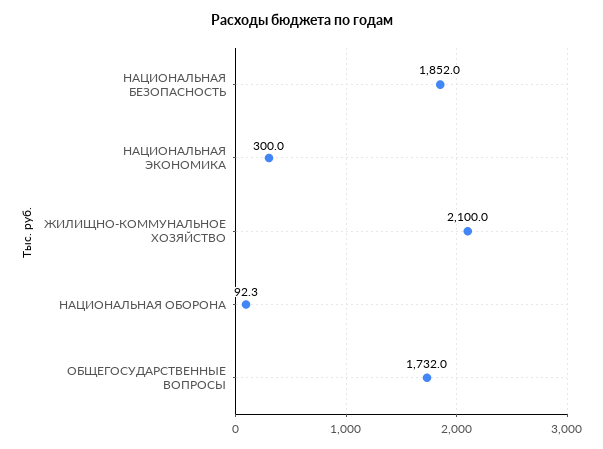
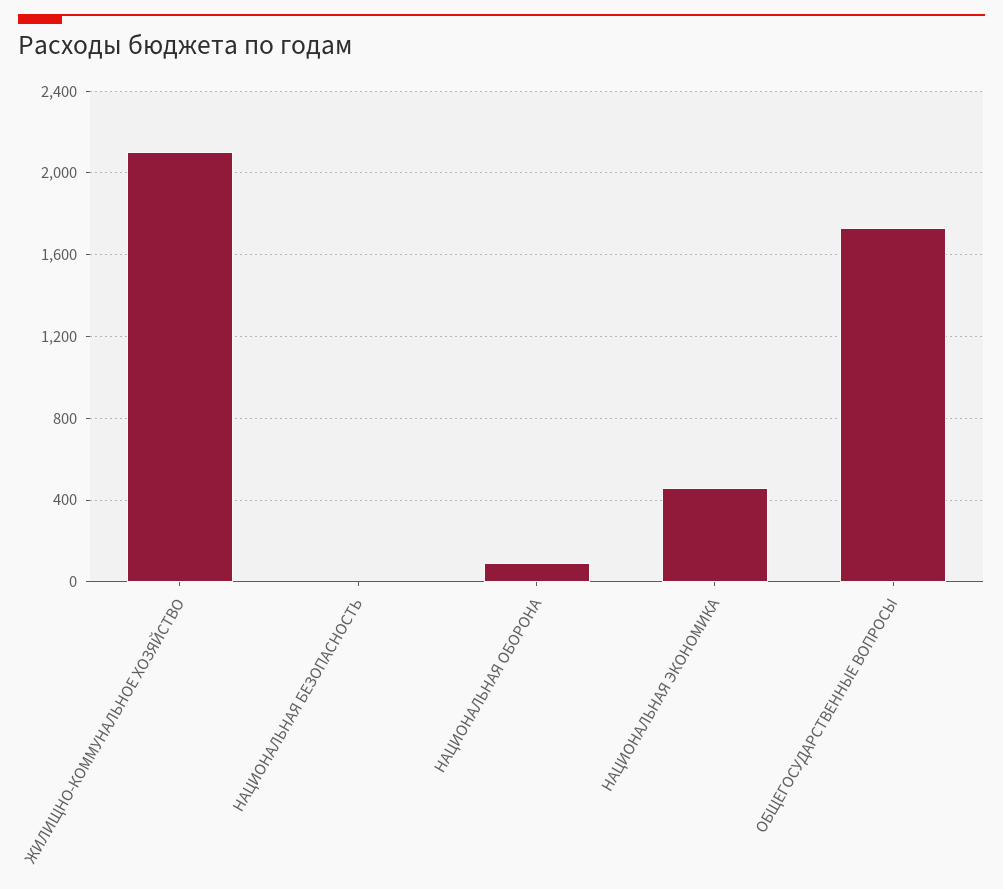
НАЦИОНАЛЬНАЯ БЕЗОПАСНОСТЬ: 1852 -> 0
НАЦИОНАЛЬНАЯ ЭКОНОМИКА: 300 -> 450

